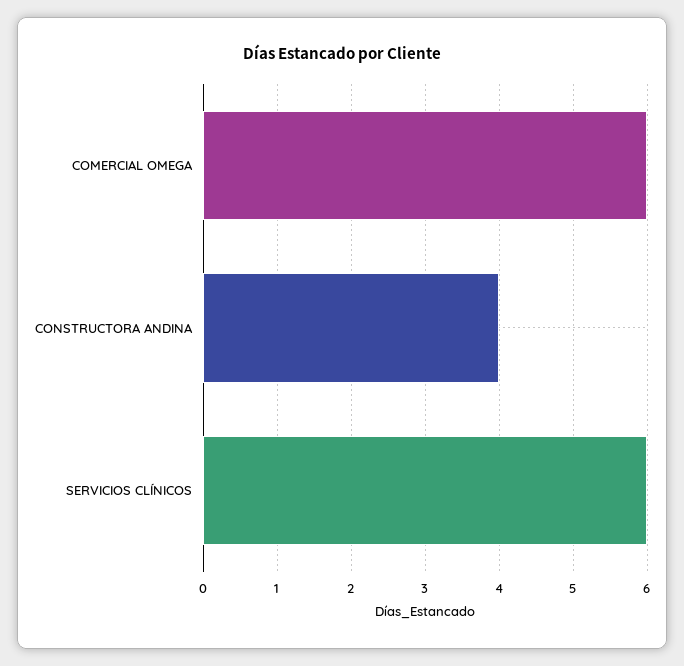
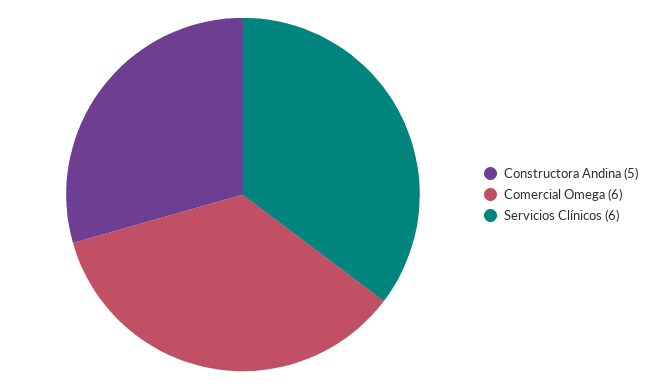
CONSTRUCTORA ANDINA: 4 -> 5

